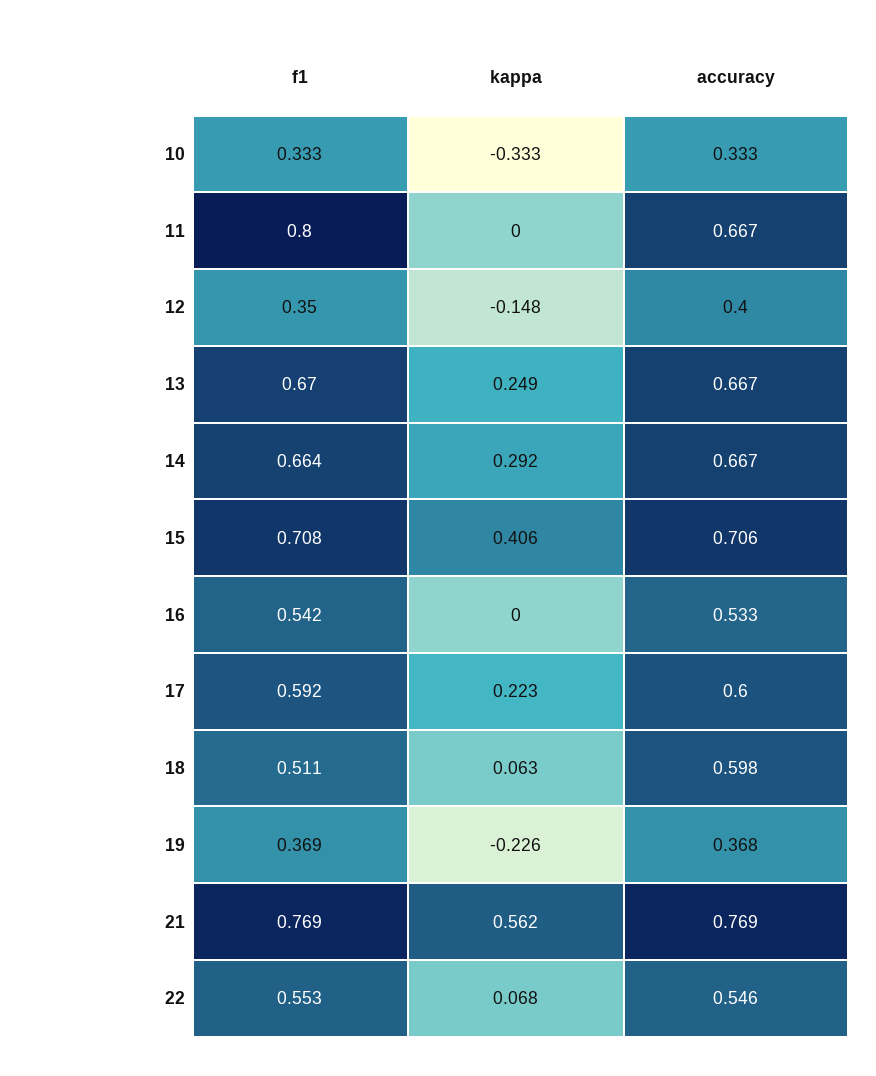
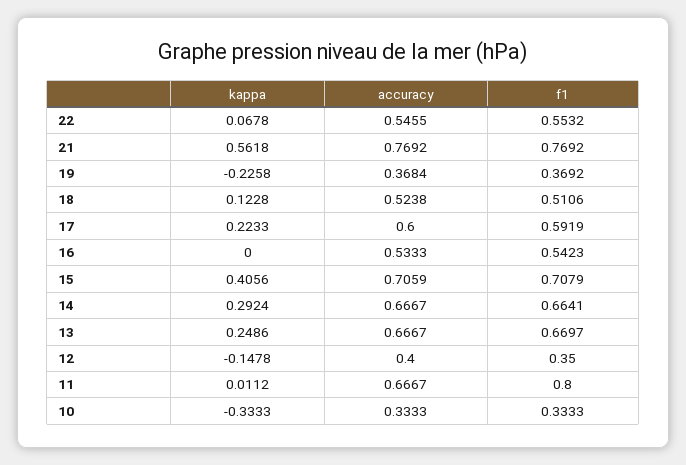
kappa, 11: 0 -> 0.0112
kappa, 18: 0.063 -> 0.1228
accuracy, 18: 0.598 -> 0.5238

